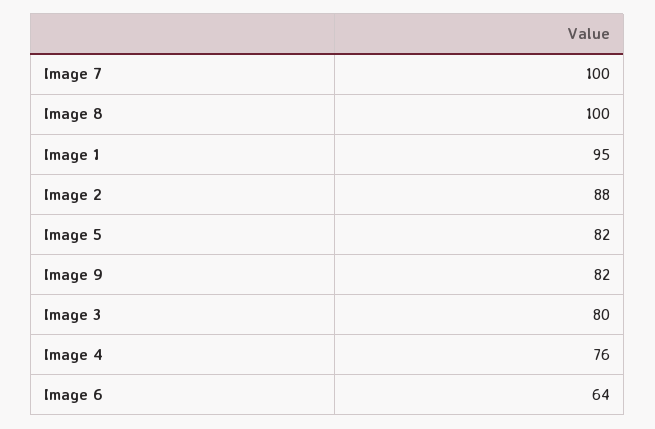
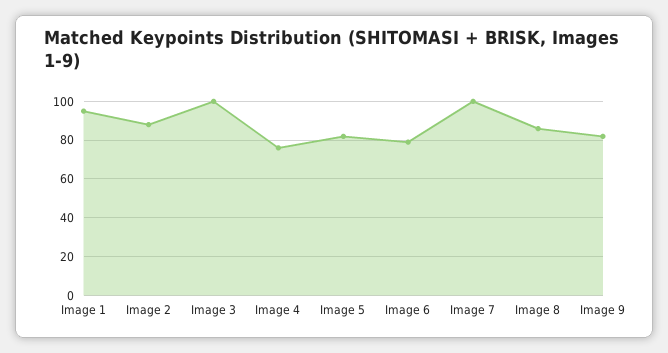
Image 8: 100 -> 85
Image 3: 80 -> 100
Image 6: 64 -> 80

